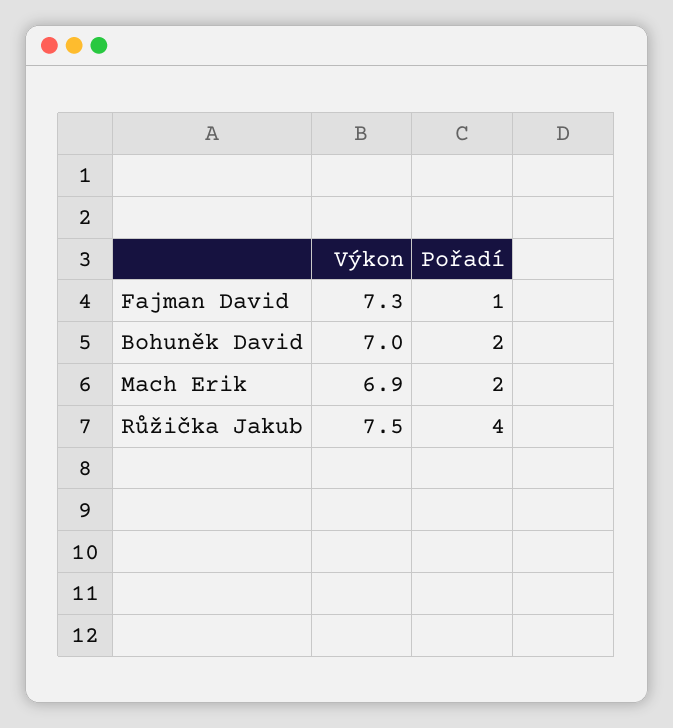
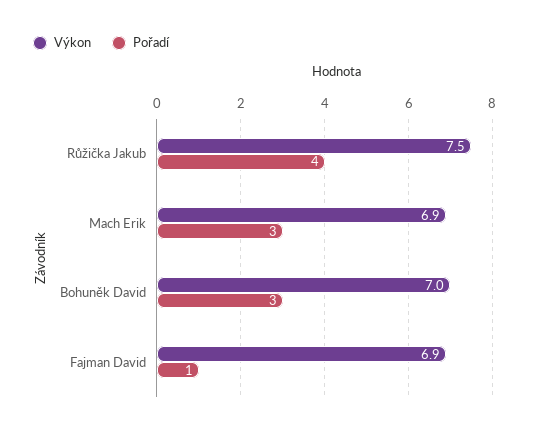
Výkon, Fajman David: 7.3 -> 6.9
Pořadí, Bohuněk David: 2 -> 3
Pořadí, Mach Erik: 2 -> 3

